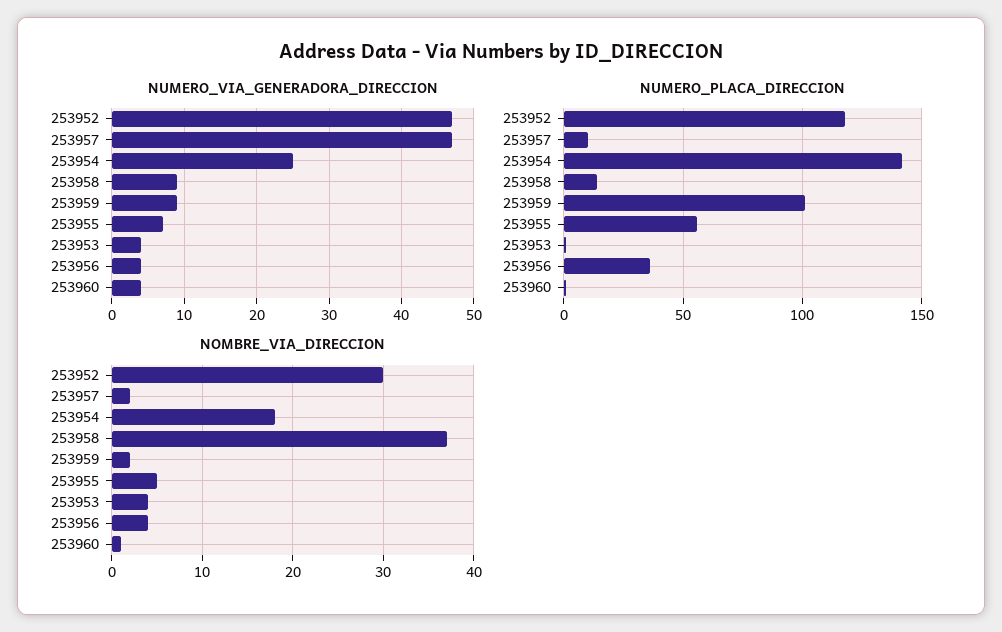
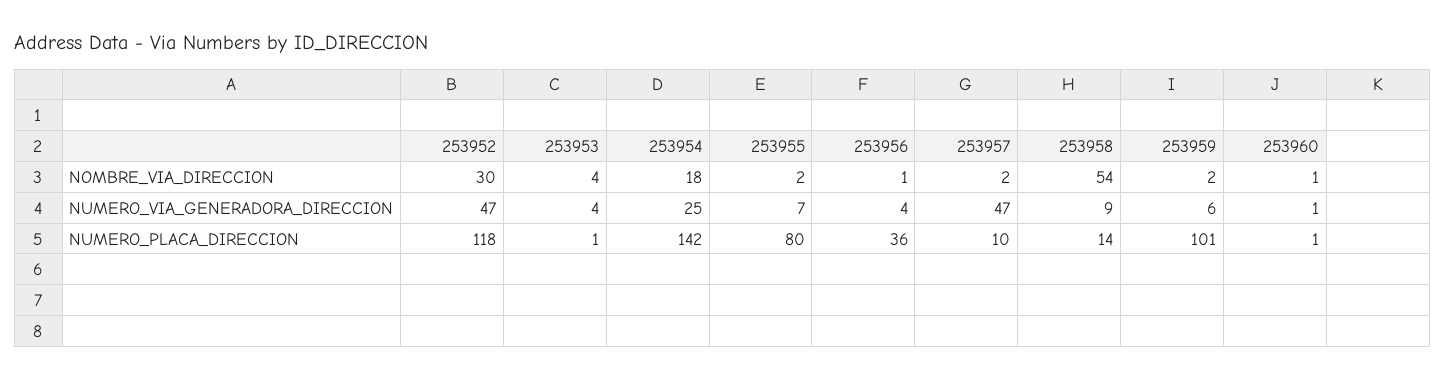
NUMERO_VIA_GENERADORA_DIRECCION, 253959: 9 -> 6
NUMERO_VIA_GENERADORA_DIRECCION, 253960: 4 -> 1
NUMERO_PLACA_DIRECCION, 253955: 55 -> 80
NOMBRE_VIA_DIRECCION, 253958: 37 -> 54
NOMBRE_VIA_DIRECCION, 253955: 5 -> 2
NOMBRE_VIA_DIRECCION, 253956: 4 -> 1

